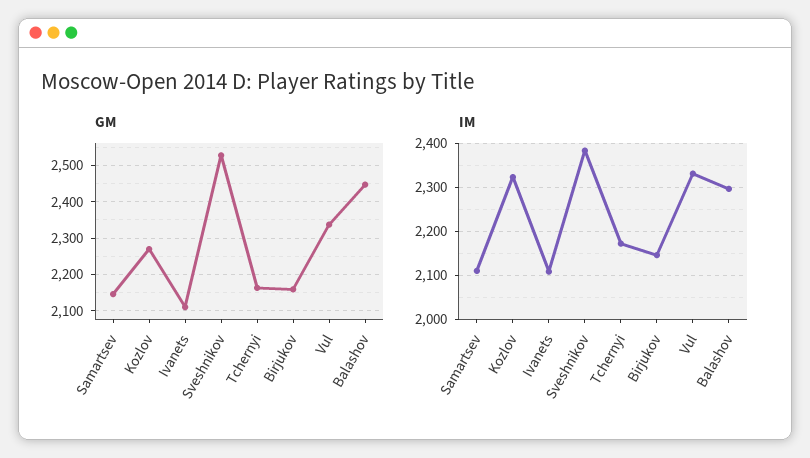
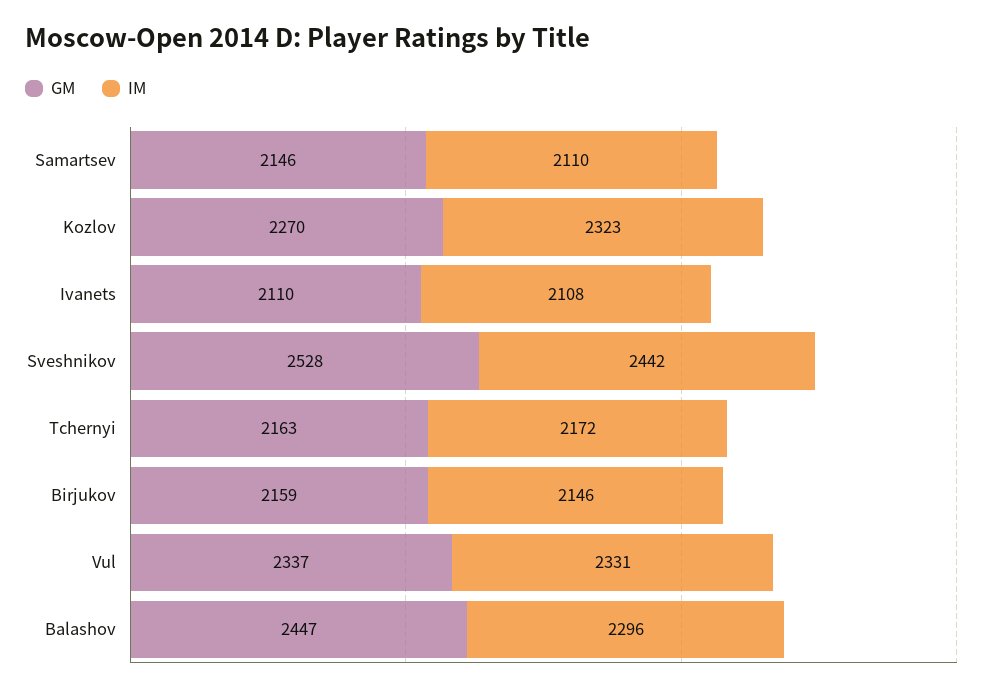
IM, Sveshnikov: 2380 -> 2442

